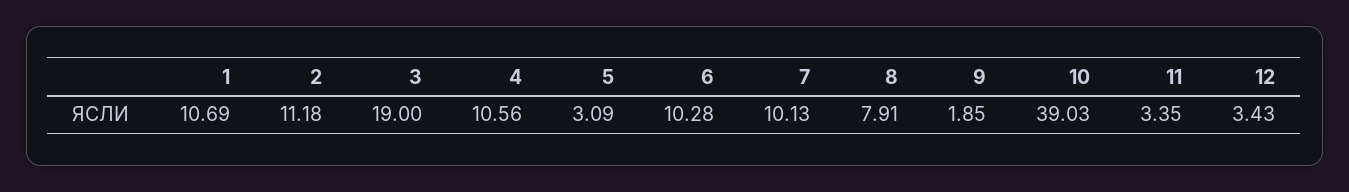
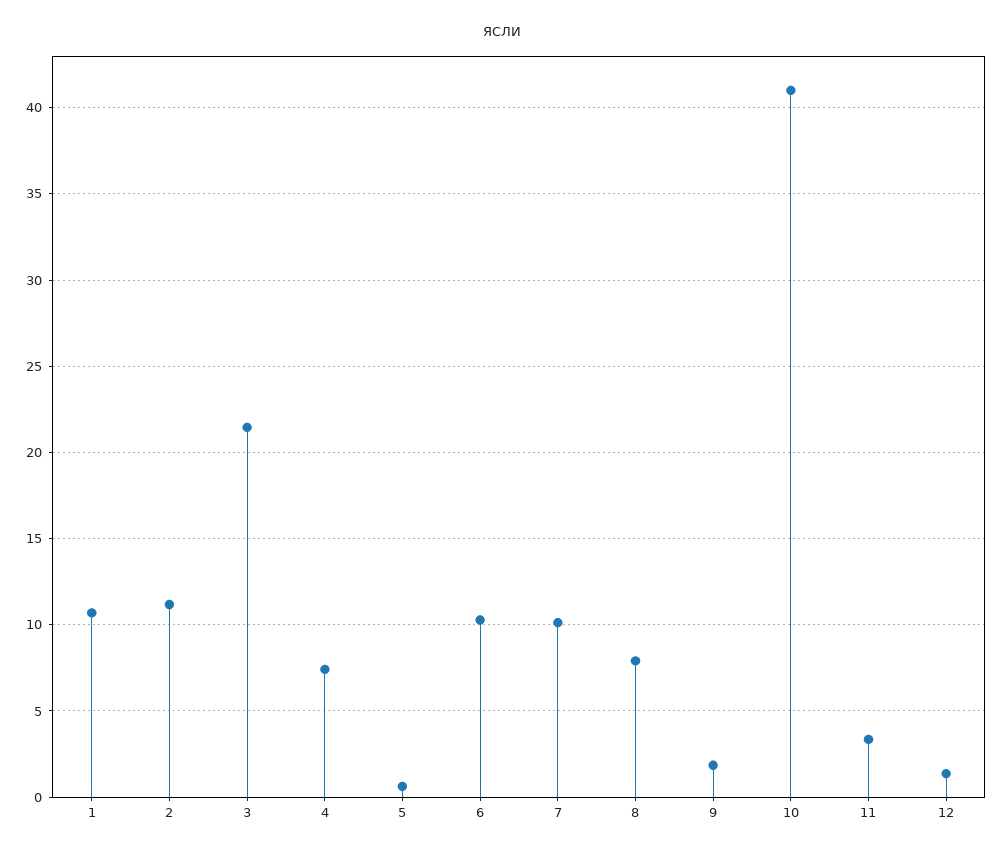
3: 19 -> 21.5
4: 10.56 -> 7.5
5: 3.09 -> 0.5
10: 39.03 -> 41
12: 3.43 -> 1.5

